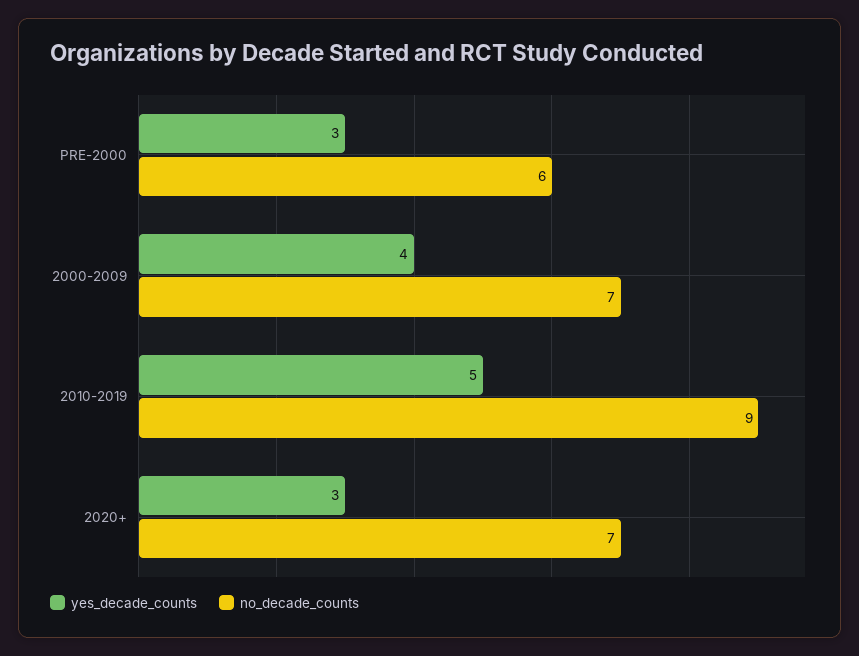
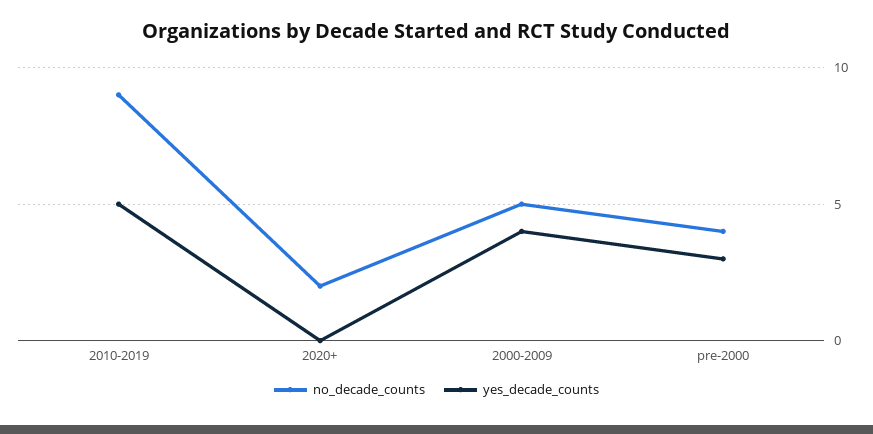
no_decade_counts, PRE-2000: 6 -> 4
no_decade_counts, 2000-2009: 7 -> 5
yes_decade_counts, 2020+: 3 -> 0
no_decade_counts, 2020+: 7 -> 2

